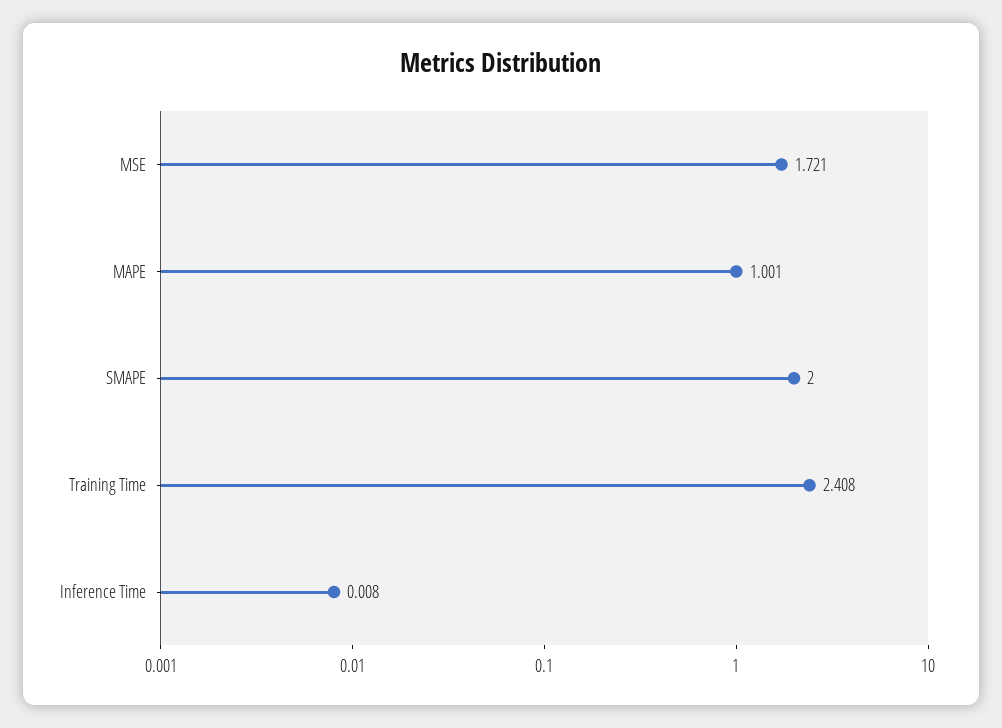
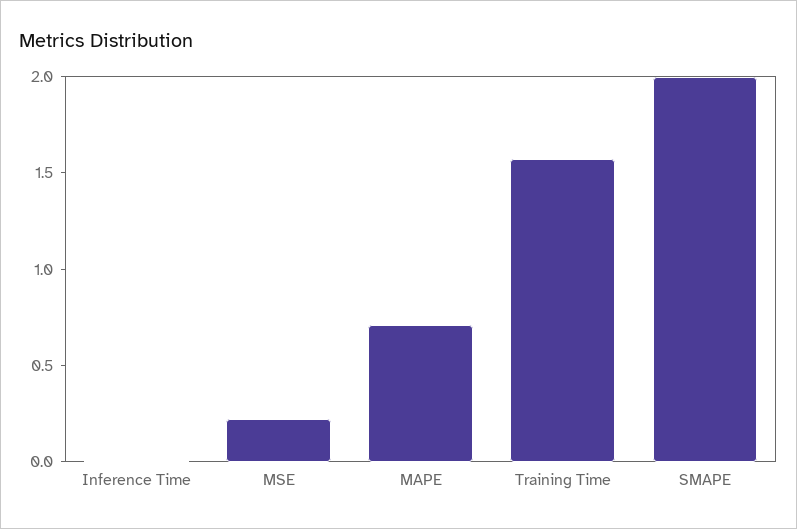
MSE: 1.721 -> 0.2
MAPE: 1.001 -> 0.7
Training Time: 2.408 -> 1.6

